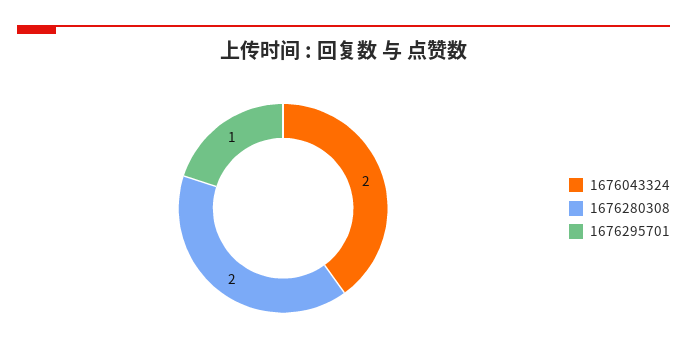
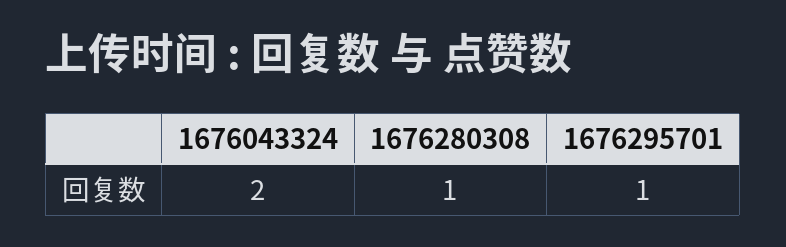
1676280308: 2 -> 1

